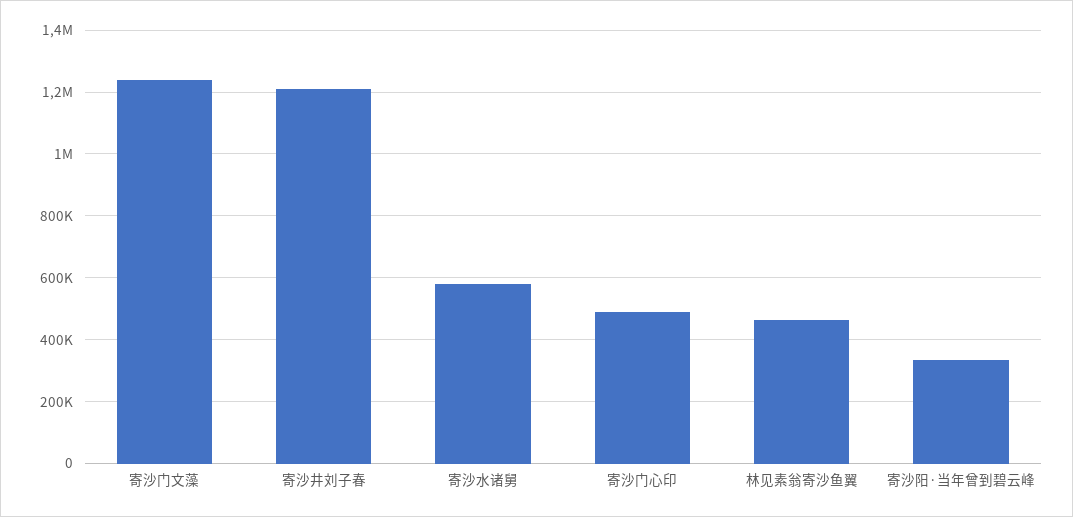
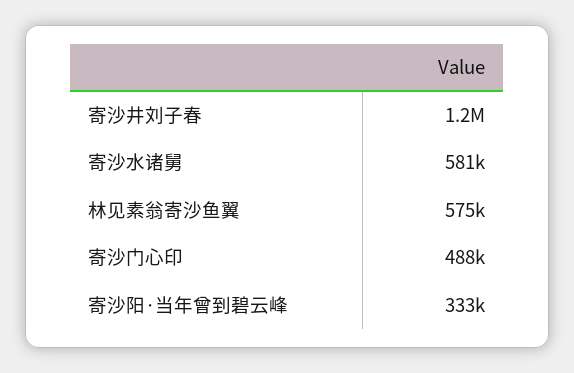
寄沙门文藻: 1240000 -> none
林见素翁寄沙鱼翼: 460000 -> 575000

